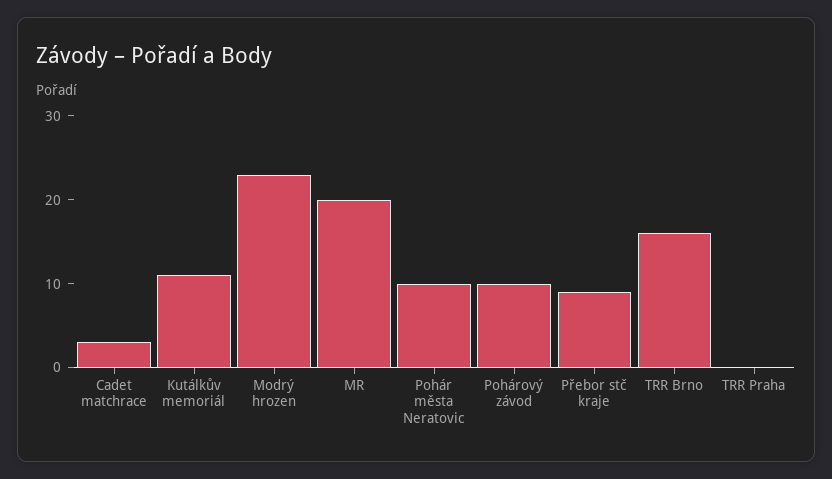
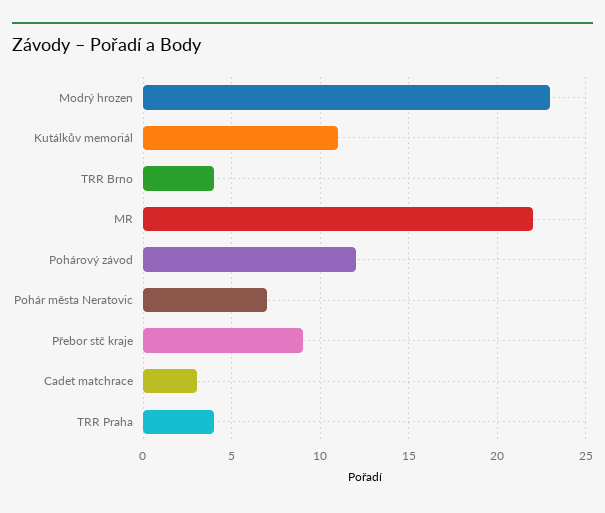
MR: 20 -> 22
Pohár města Neratovic: 10 -> 7
Pohárový závod: 10 -> 12
TRR Brno: 16 -> 4
TRR Praha: 0 -> 4

